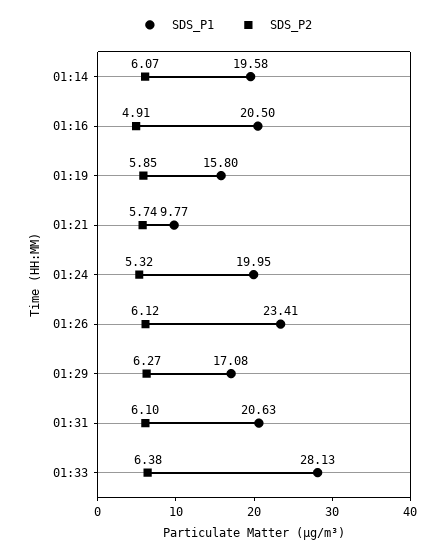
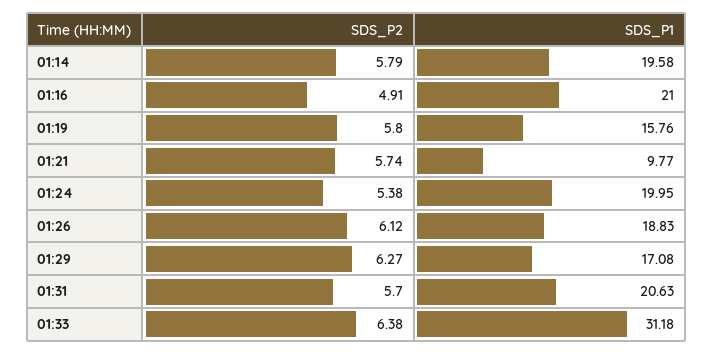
SDS_P2, 01:14: 6.07 -> 5.79
SDS_P1, 01:16: 20.5 -> 21
SDS_P1, 01:19: 15.8 -> 15.76
SDS_P2, 01:19: 5.85 -> 5.8
SDS_P2, 01:24: 5.32 -> 5.38
SDS_P1, 01:26: 23.41 -> 18.83
SDS_P2, 01:31: 6.1 -> 5.7
SDS_P1, 01:33: 28.13 -> 31.18

